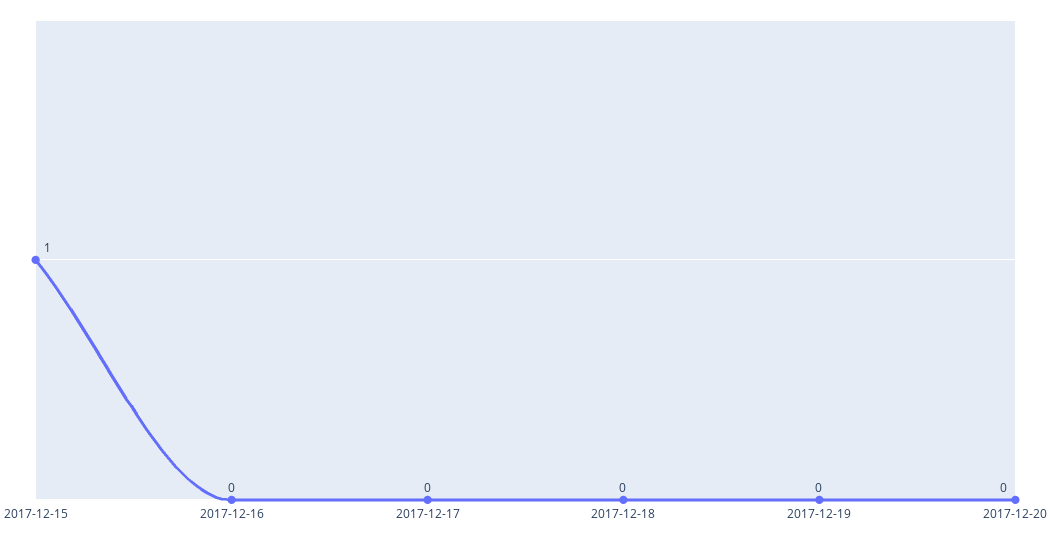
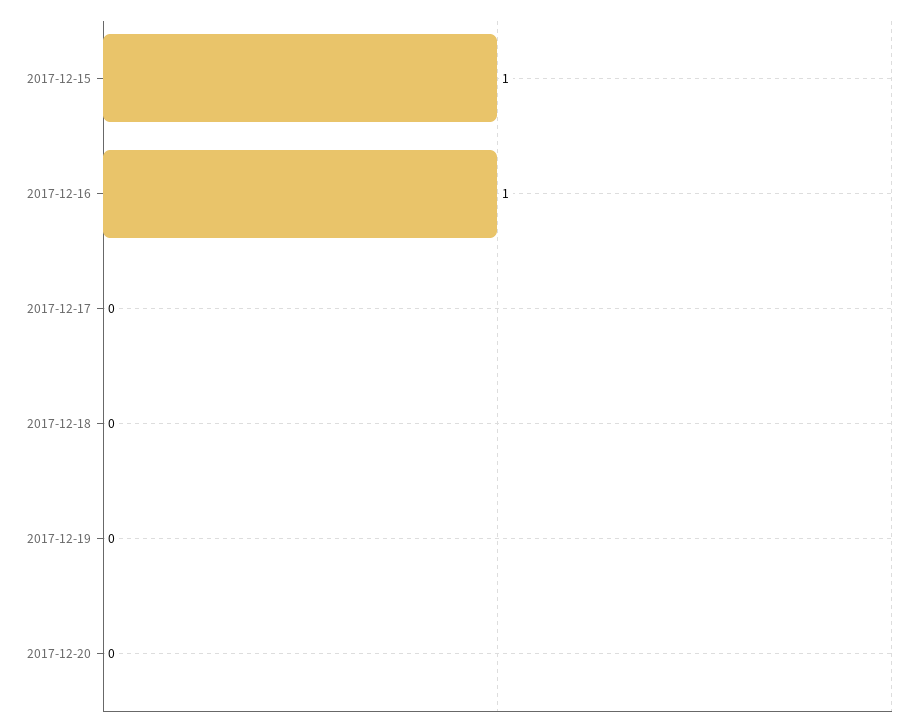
2017-12-16: 0 -> 1

